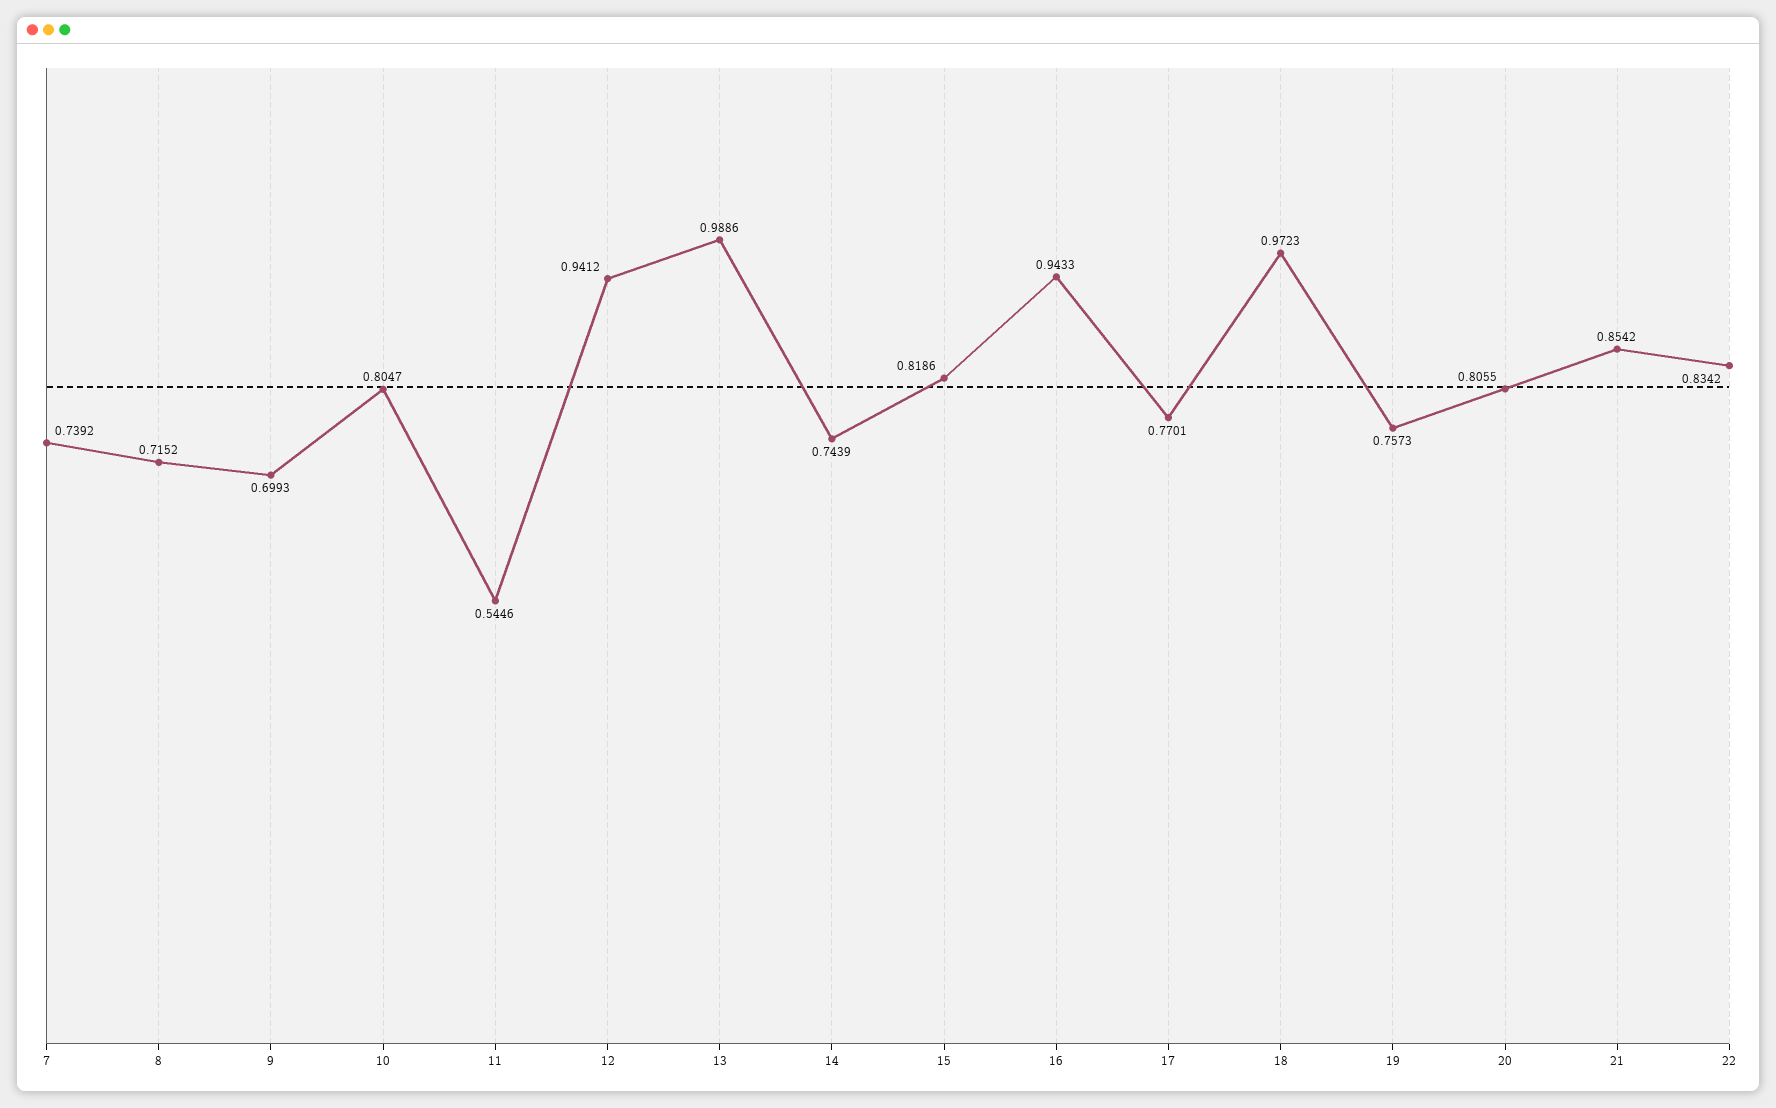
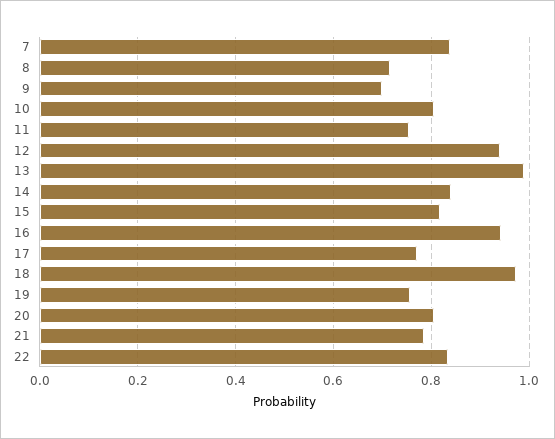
7: 0.7392 -> 0.84
11: 0.5446 -> 0.76
14: 0.7439 -> 0.84
21: 0.8542 -> 0.78

